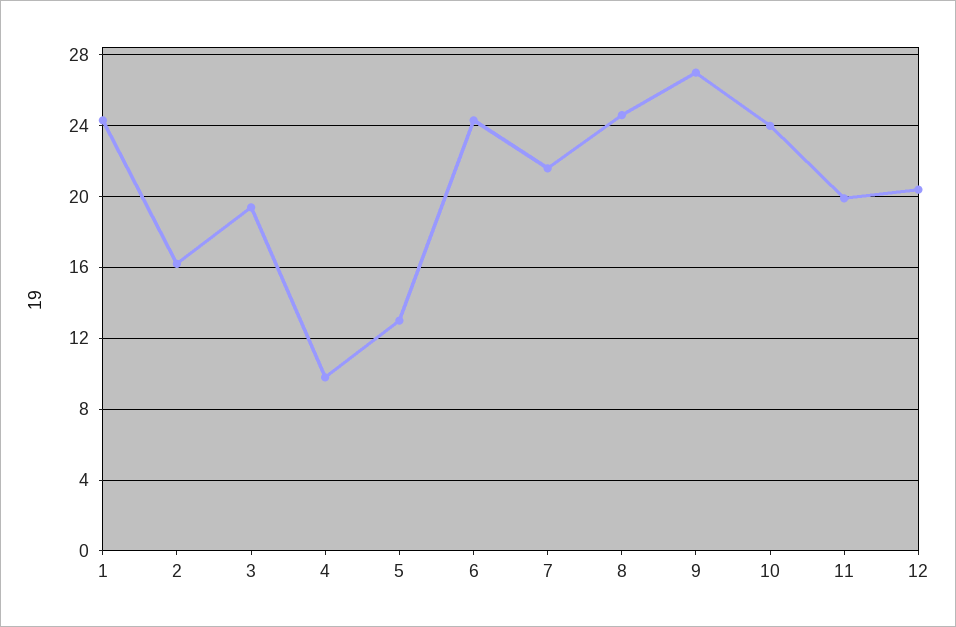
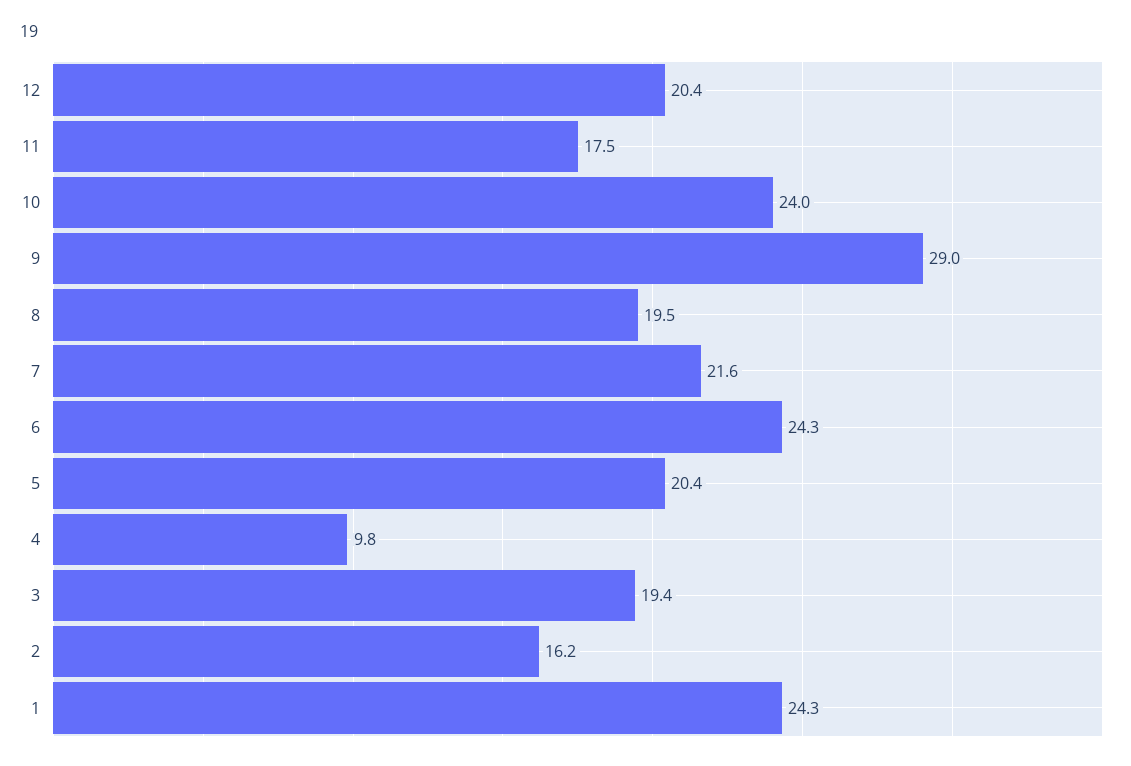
5: 13 -> 20.4
8: 24.5 -> 19.5
9: 27 -> 29
11: 20 -> 17.5

